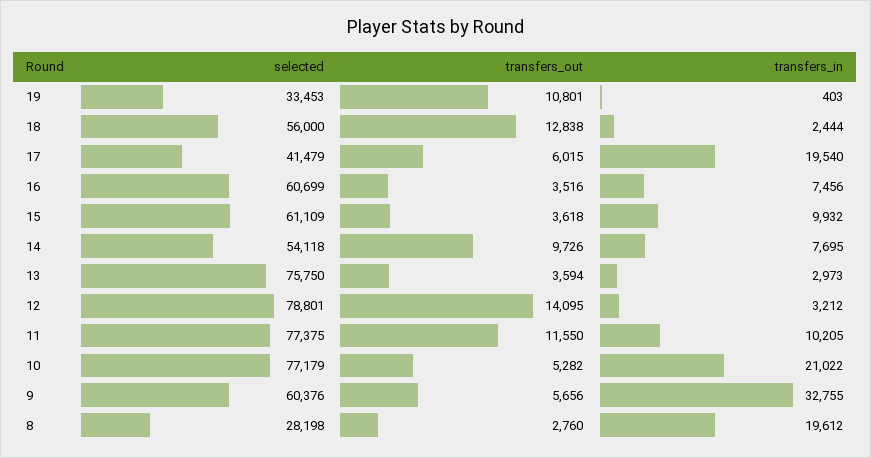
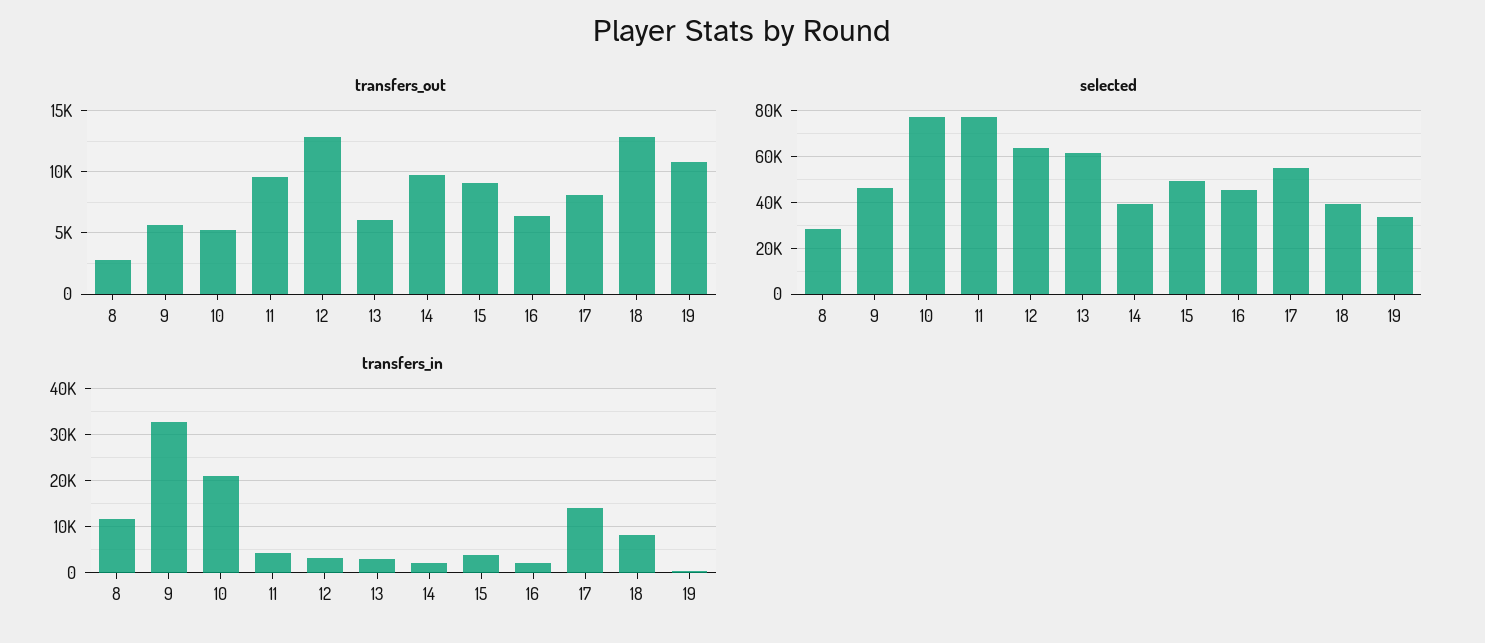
selected, 18: 56000 -> 40000
transfers_in, 18: 2444 -> 8000
selected, 17: 41479 -> 55000
transfers_out, 17: 6015 -> 8000
transfers_in, 17: 19540 -> 14000
selected, 16: 60699 -> 45000
transfers_out, 16: 3516 -> 6500
transfers_in, 16: 7456 -> 2000
selected, 15: 61109 -> 50000
transfers_out, 15: 3618 -> 9000
transfers_in, 15: 9932 -> 4000
selected, 14: 54118 -> 40000
transfers_in, 14: 7695 -> 2000
selected, 13: 75750 -> 60000
transfers_out, 13: 3594 -> 6000
selected, 12: 78801 -> 65000
transfers_out, 12: 14095 -> 13000
transfers_out, 11: 11550 -> 9500
transfers_in, 11: 10205 -> 4000
selected, 9: 60376 -> 45000
transfers_in, 8: 19612 -> 12000

